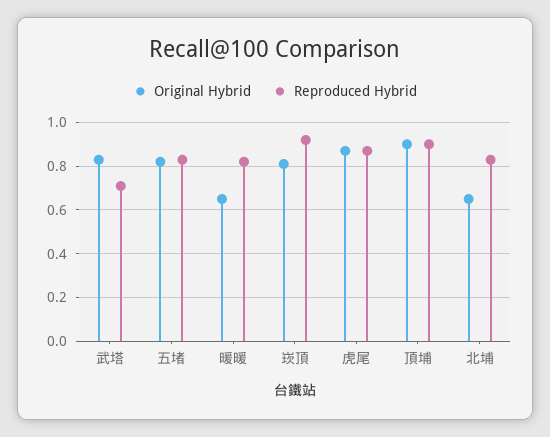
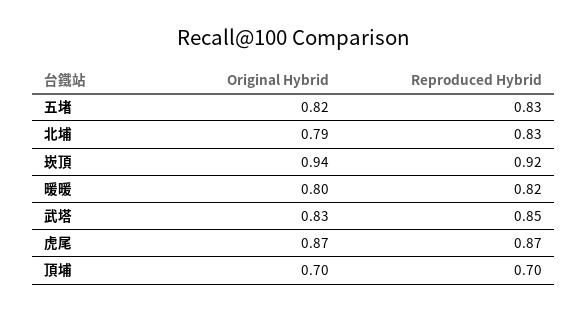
Reproduced Hybrid, 武塔: 0.7 -> 0.85
Original Hybrid, 暖暖: 0.65 -> 0.8
Original Hybrid, 崁頂: 0.8 -> 0.94
Original Hybrid, 頂埔: 0.9 -> 0.7
Reproduced Hybrid, 頂埔: 0.9 -> 0.7
Original Hybrid, 北埔: 0.65 -> 0.79

